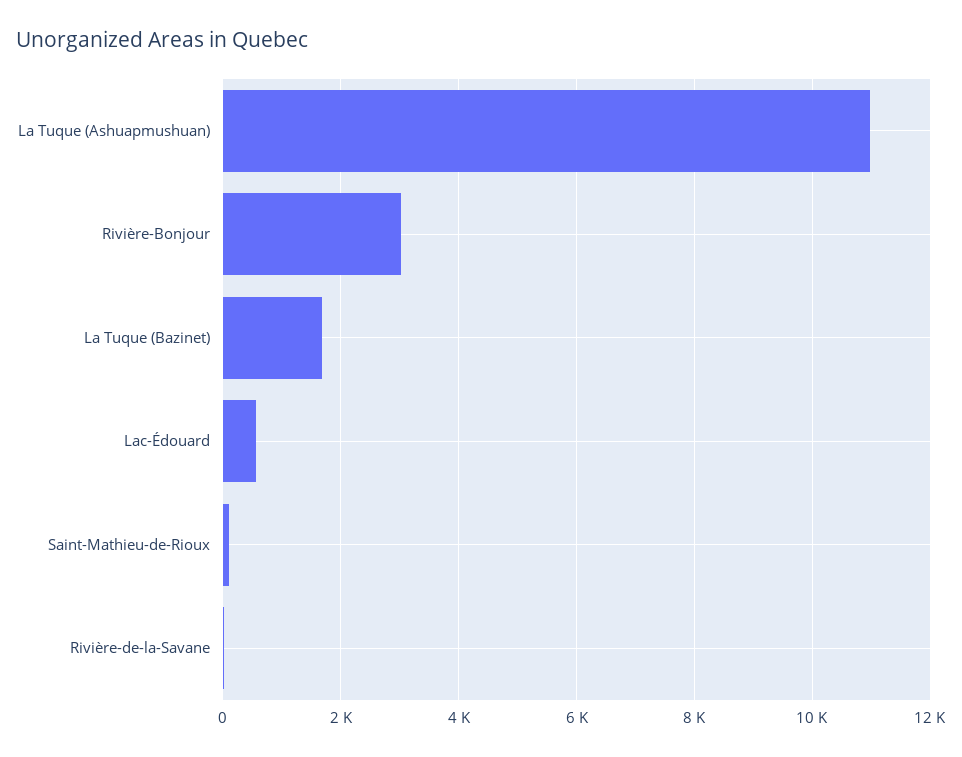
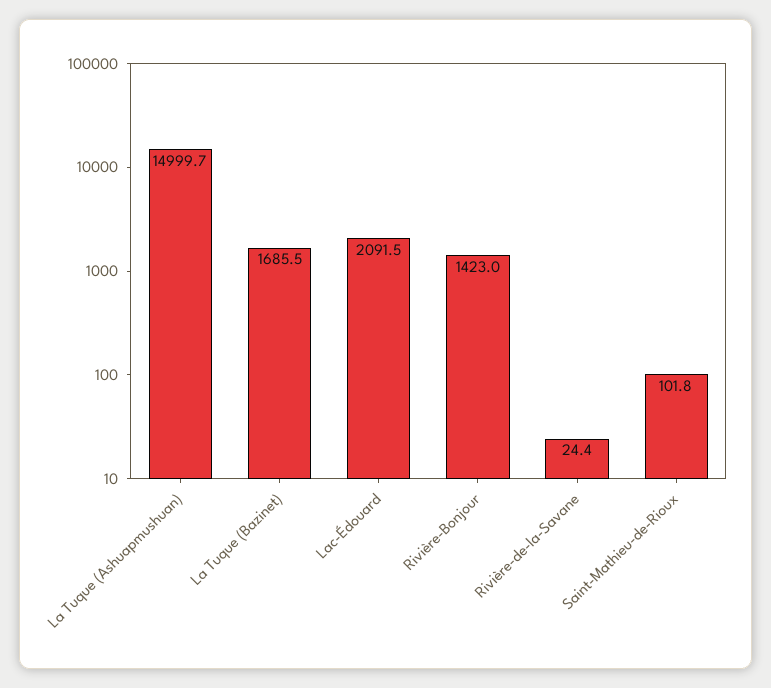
La Tuque (Ashuapmushuan): 11000 -> 14999.7
Rivière-Bonjour: 3000 -> 1423
Lac-Édouard: 600 -> 2091.5

